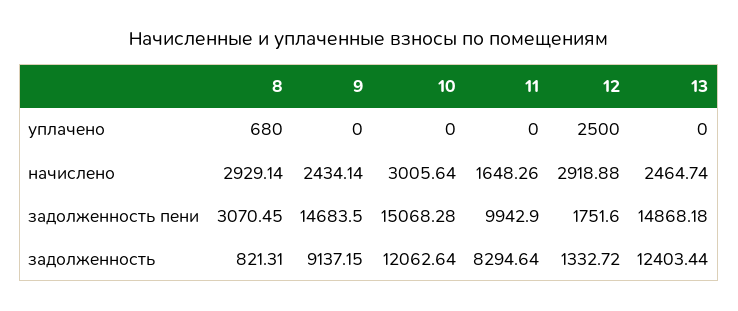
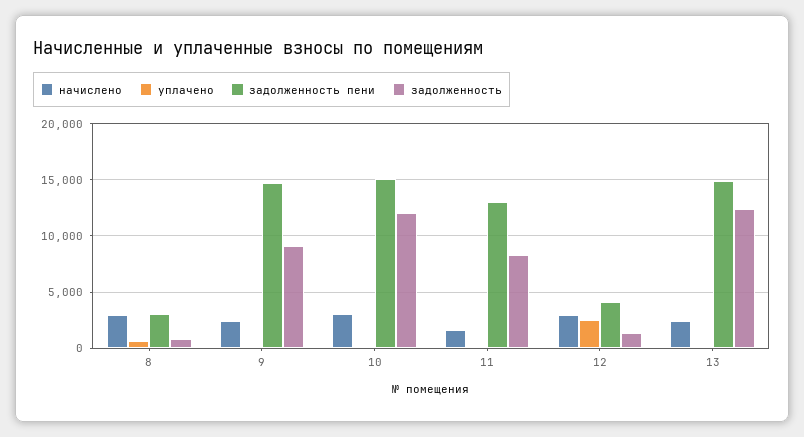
задолженность пени, 11: 9942.9 -> 13000
задолженность пени, 12: 1751.6 -> 4000

